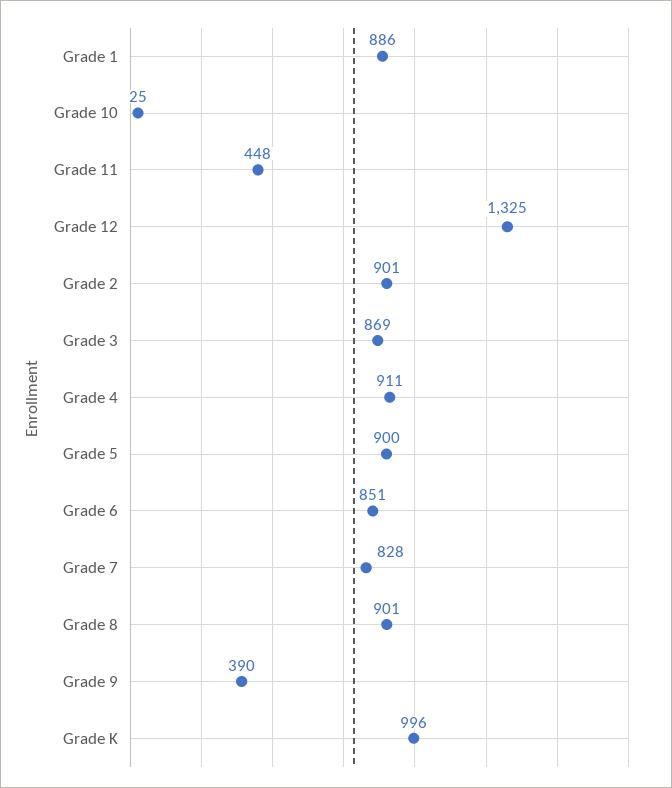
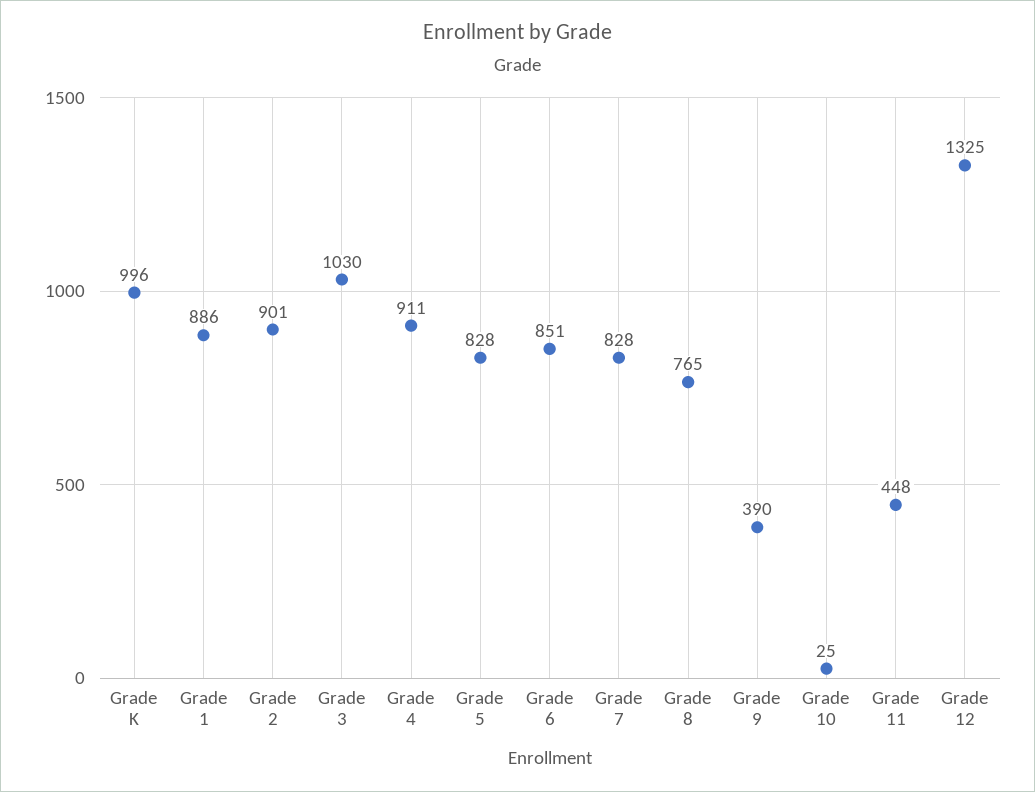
Grade 3: 869 -> 1030
Grade 5: 900 -> 828
Grade 8: 901 -> 765

